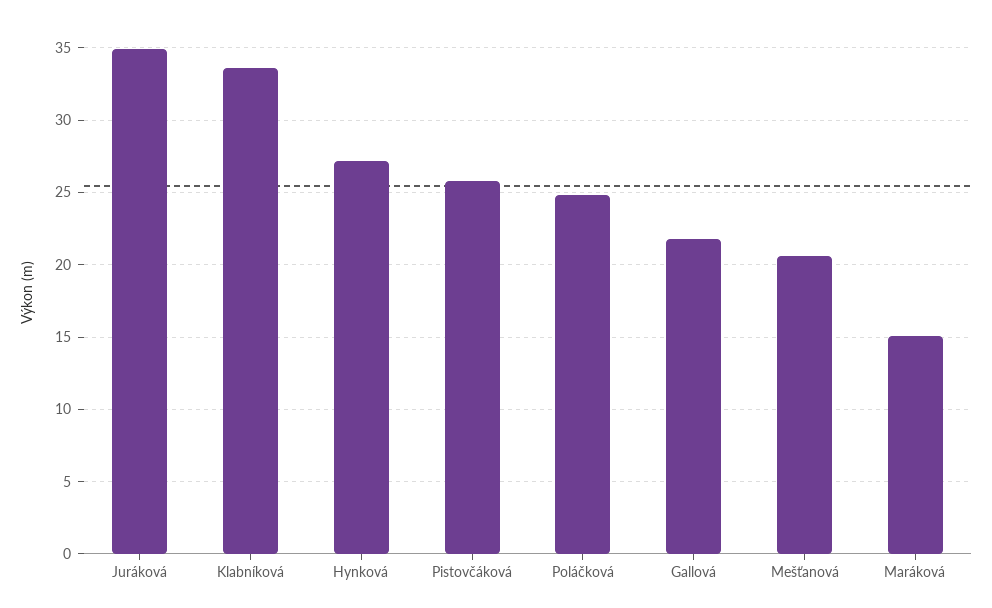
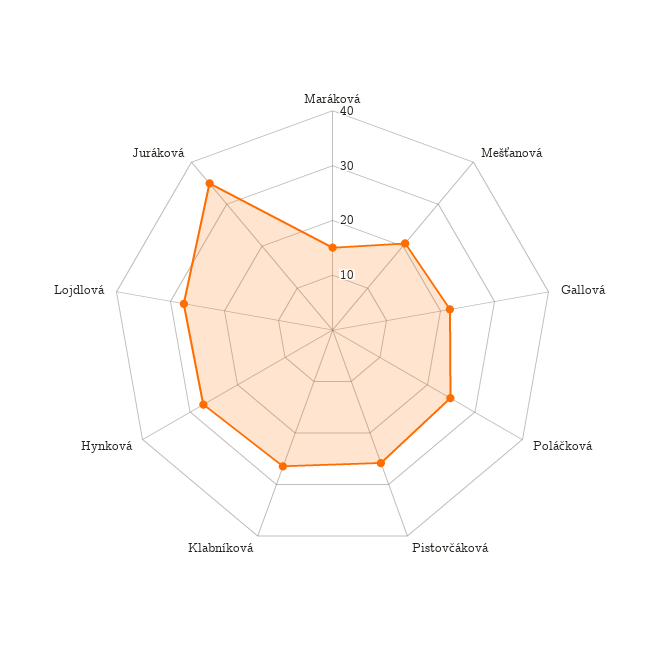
Klabníková: 33.5 -> 26
Lojdlová: none -> 28

